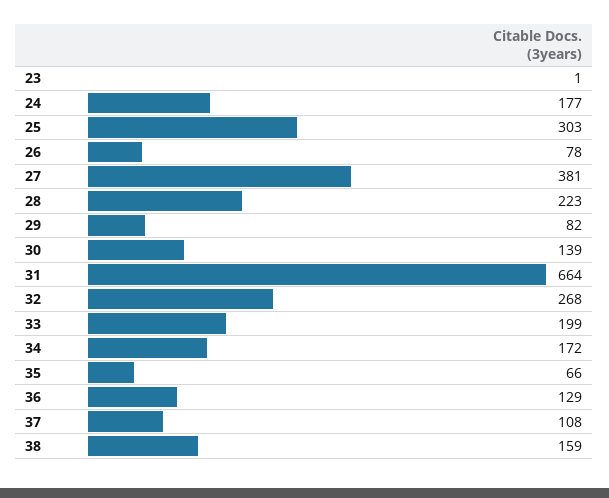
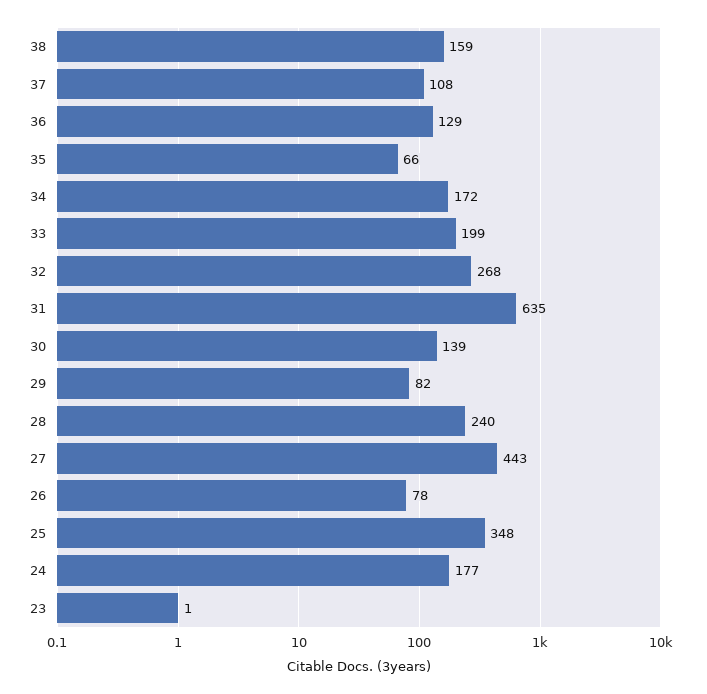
25: 303 -> 348
27: 381 -> 443
28: 223 -> 240
31: 664 -> 635

